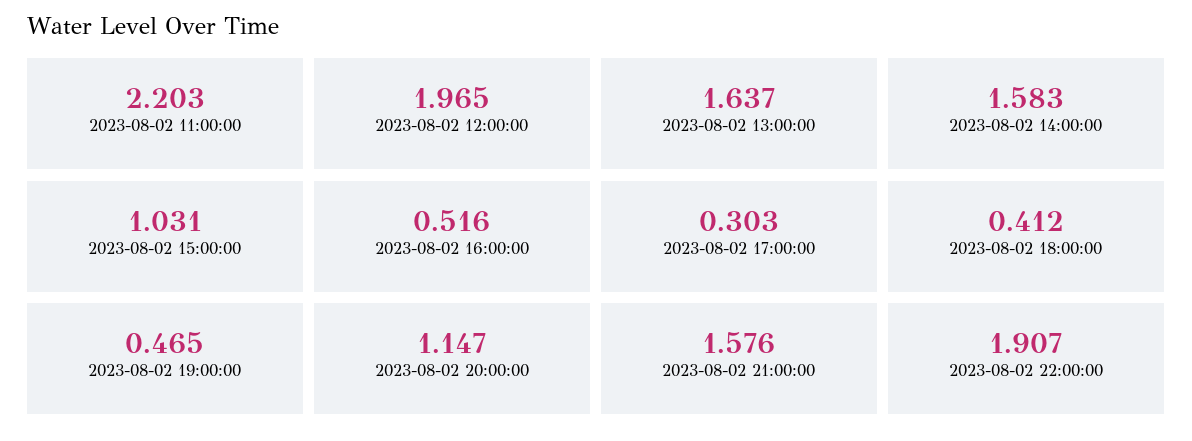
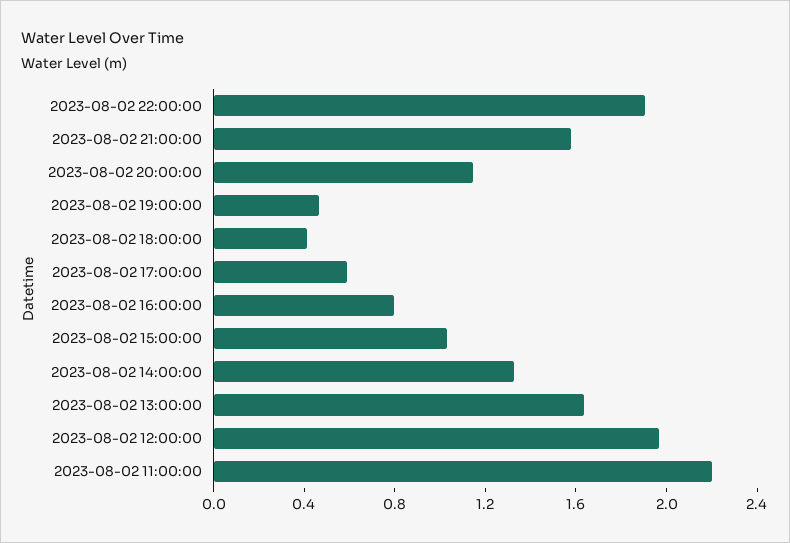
2023-08-02 14:00:00: 1.583 -> 1.3
2023-08-02 16:00:00: 0.516 -> 0.8
2023-08-02 17:00:00: 0.303 -> 0.6

